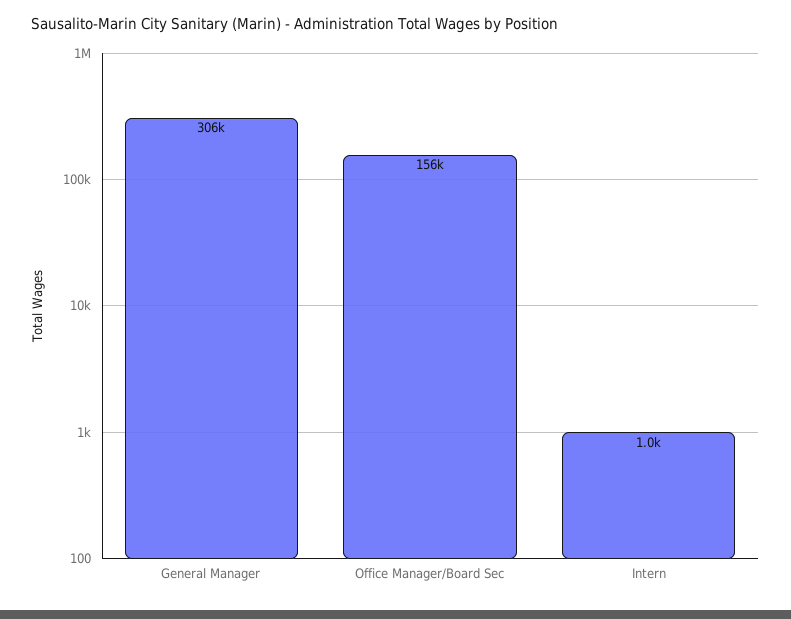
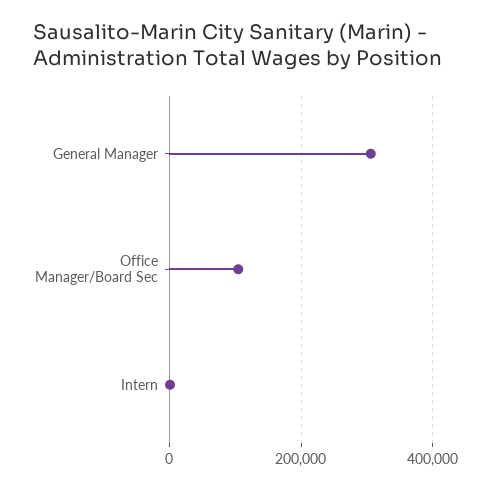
Office Manager/Board Sec: 156000 -> 100000

